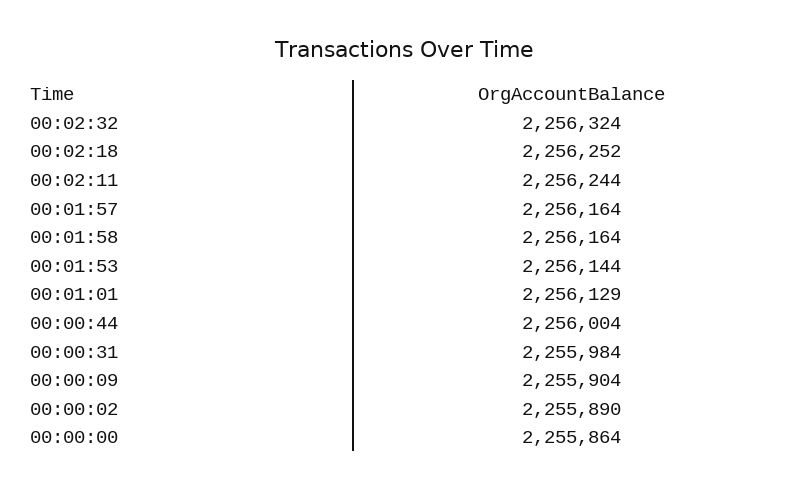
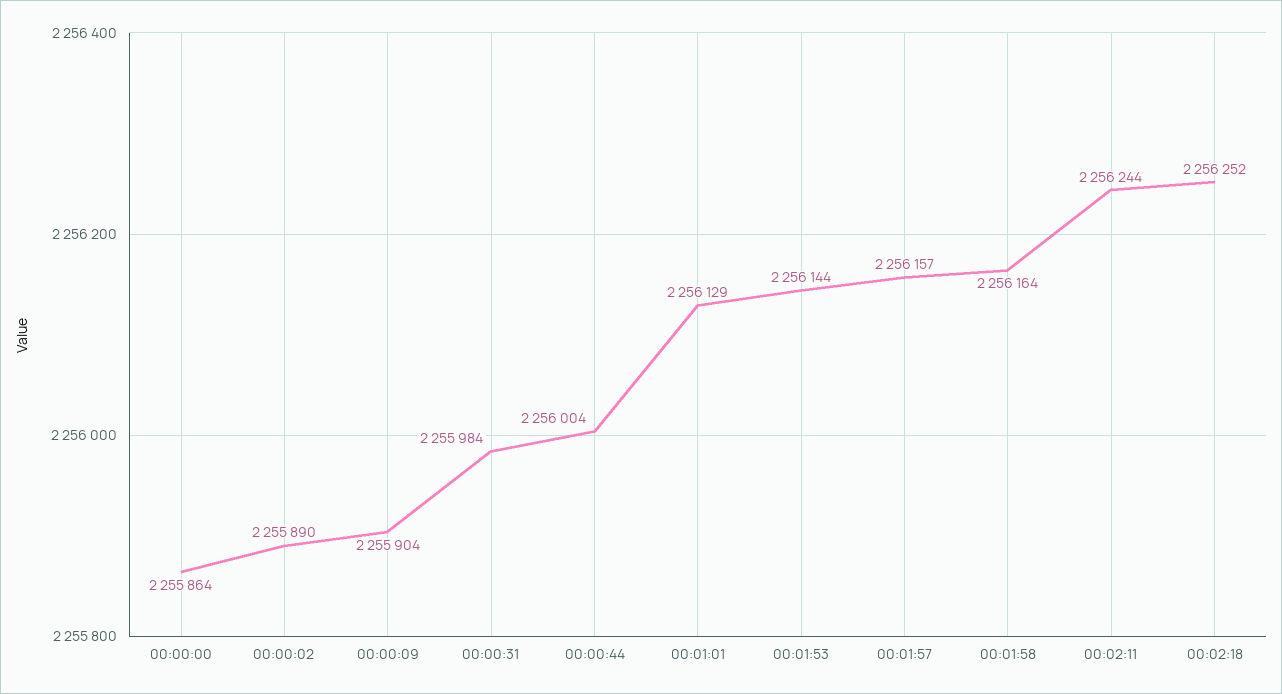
00:02:32: 2256324 -> none
00:01:57: 2256164 -> 2256157

